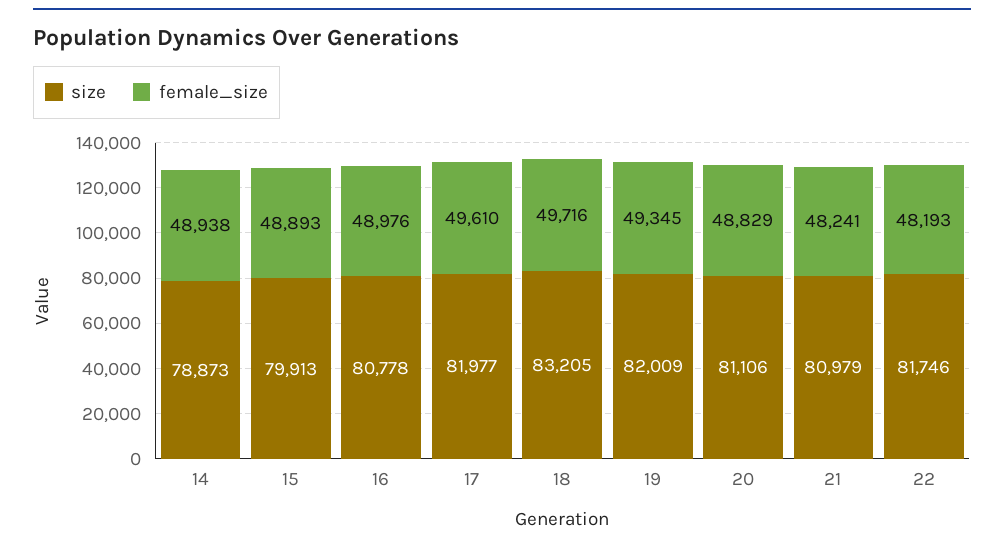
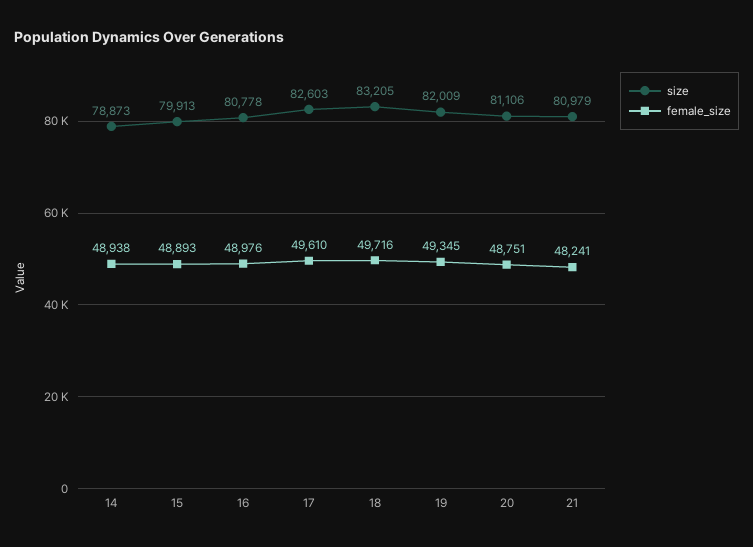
size, 17: 81977 -> 82603
female_size, 20: 48829 -> 48751
size, 22: 81746 -> none
female_size, 22: 48193 -> none

